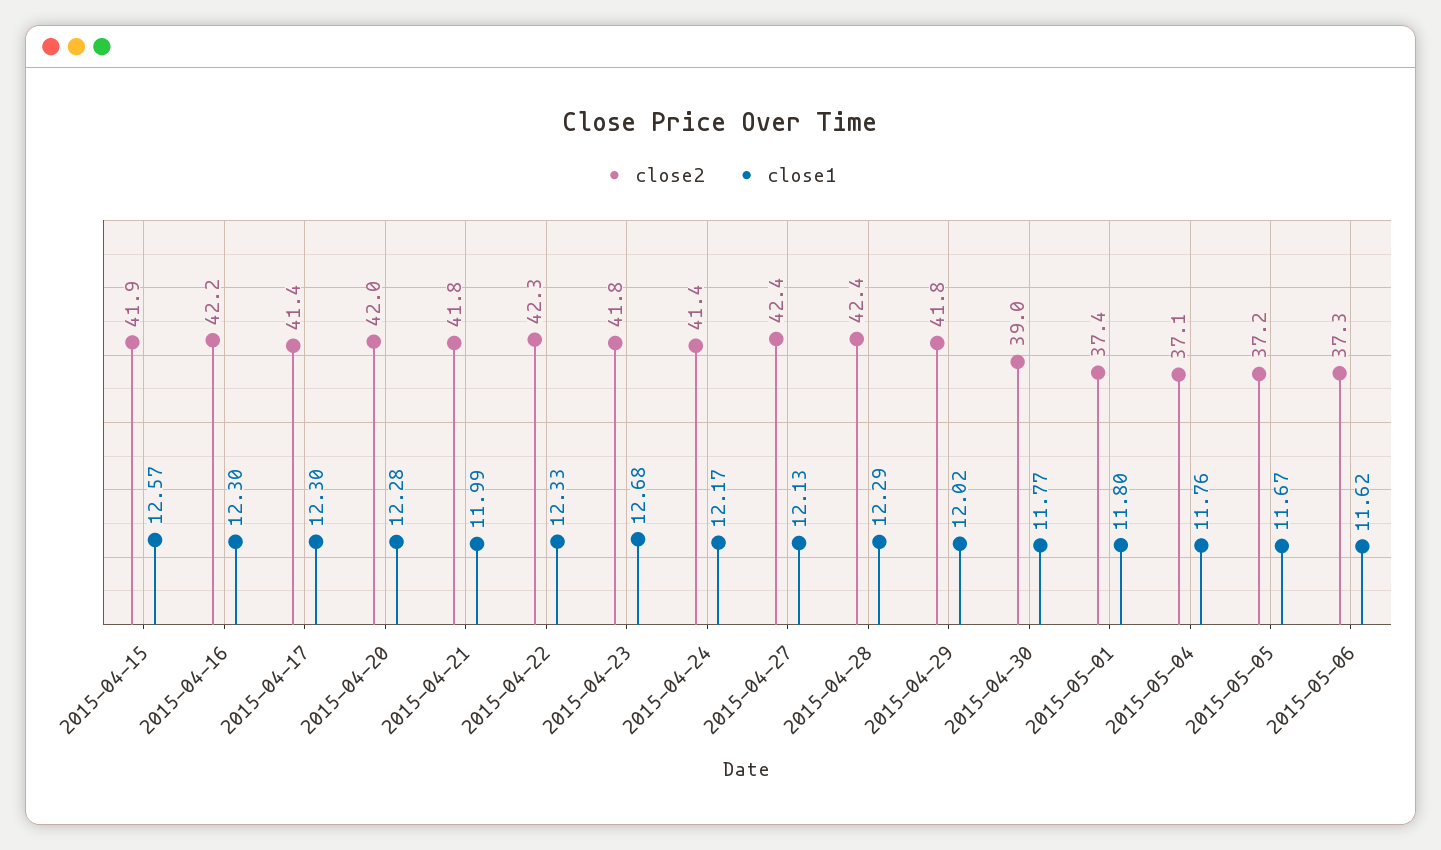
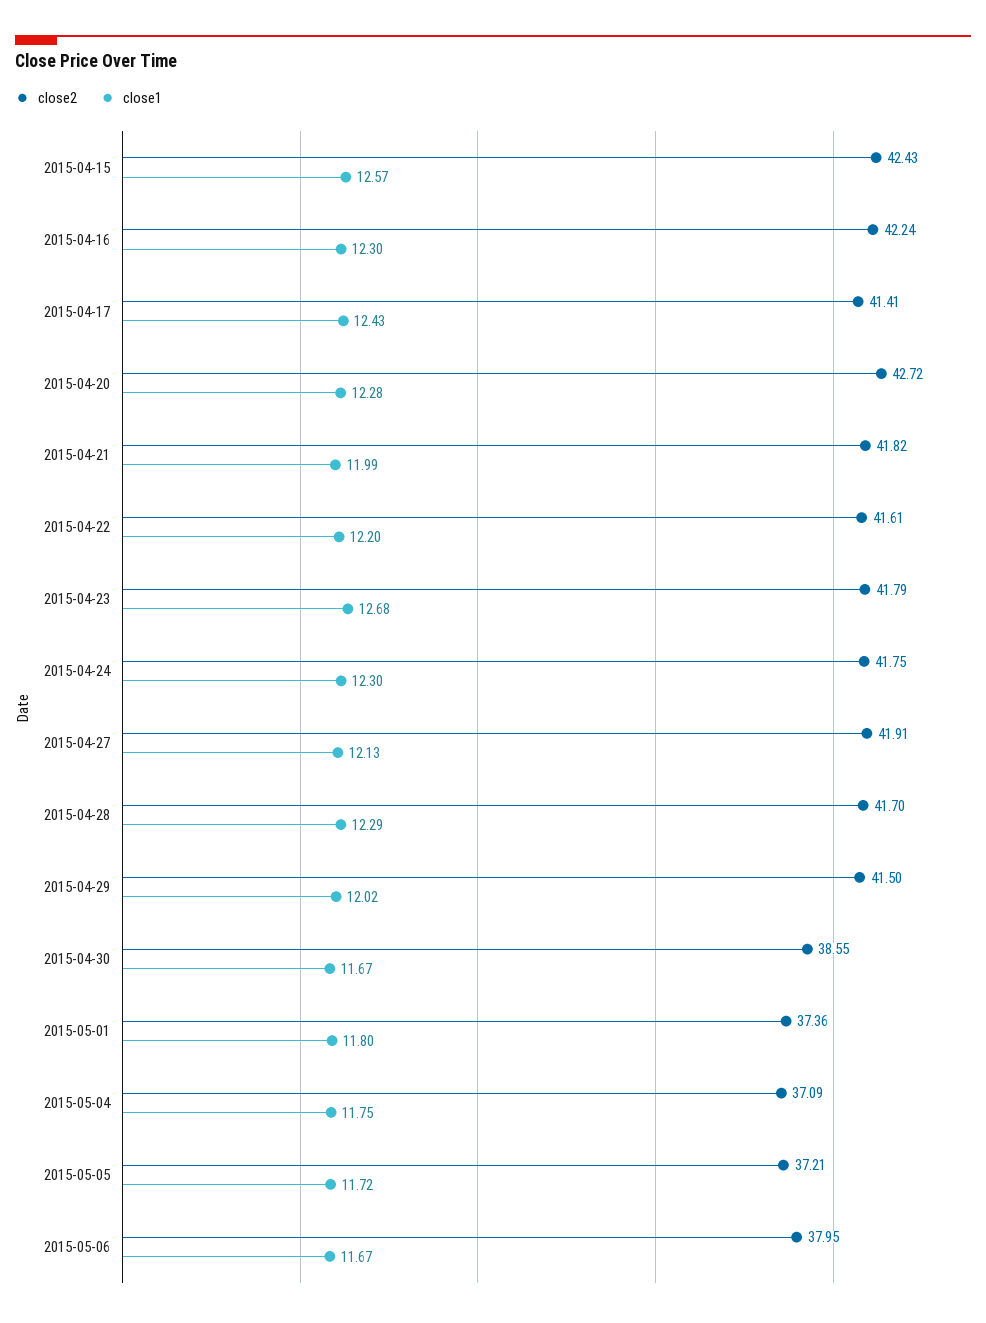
close2, 2015-04-15: 41.9 -> 42.43
close1, 2015-04-17: 12.3 -> 12.43
close2, 2015-04-20: 42 -> 42.72
close2, 2015-04-22: 42.3 -> 41.61
close1, 2015-04-22: 12.33 -> 12.2
close2, 2015-04-24: 41.4 -> 41.75
close1, 2015-04-24: 12.17 -> 12.3
close2, 2015-04-27: 42.4 -> 41.91
close2, 2015-04-28: 42.4 -> 41.7
close2, 2015-04-29: 41.8 -> 41.5
close2, 2015-04-30: 39 -> 38.55
close1, 2015-04-30: 11.77 -> 11.67
close1, 2015-05-04: 11.76 -> 11.75
close1, 2015-05-05: 11.67 -> 11.72
close2, 2015-05-06: 37.3 -> 37.95
close1, 2015-05-06: 11.62 -> 11.67

